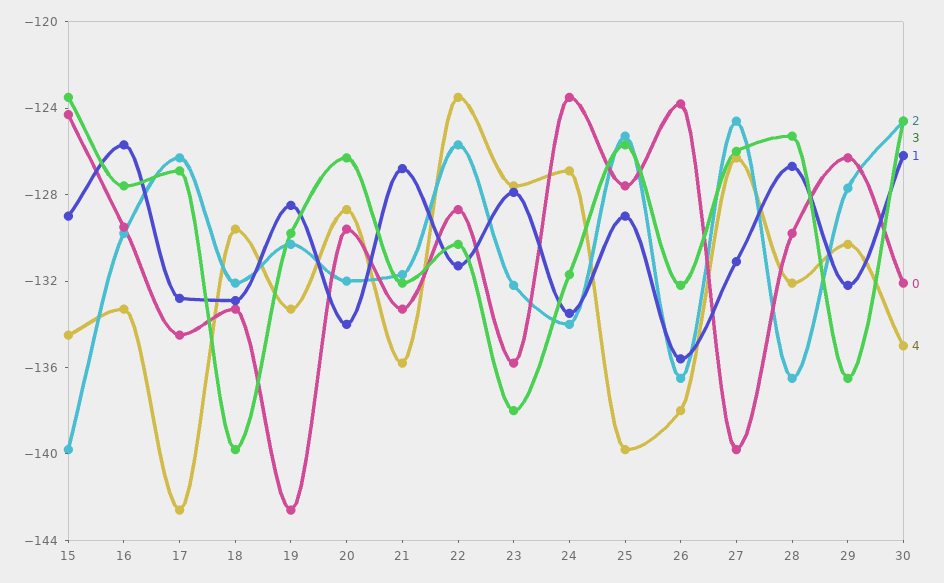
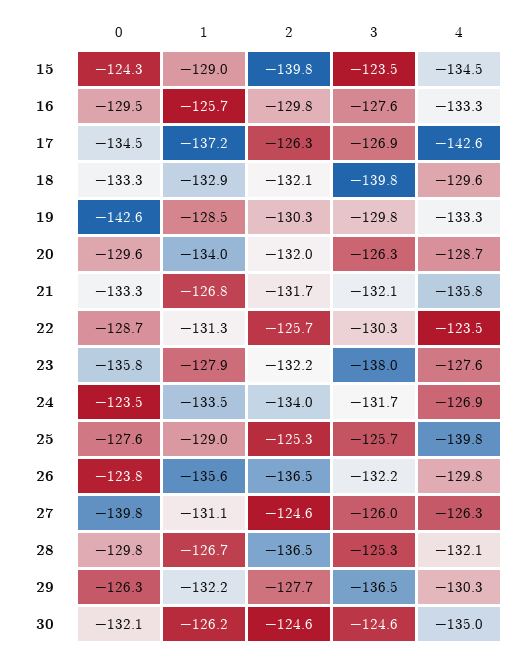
1, 17: -133 -> -137.2
4, 26: -138 -> -129.8

